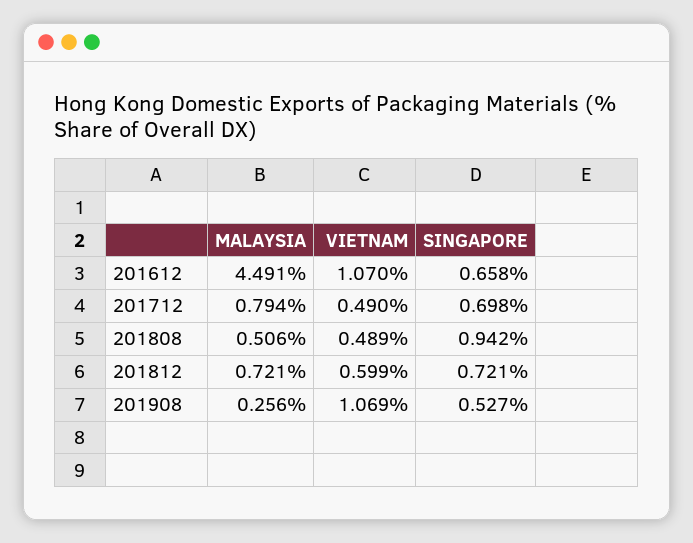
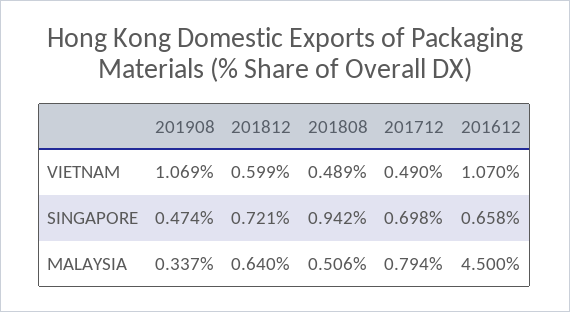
MALAYSIA, 201612: 4.491 -> 4.5
MALAYSIA, 201812: 0.721 -> 0.64
MALAYSIA, 201908: 0.256 -> 0.337
SINGAPORE, 201908: 0.527 -> 0.474

